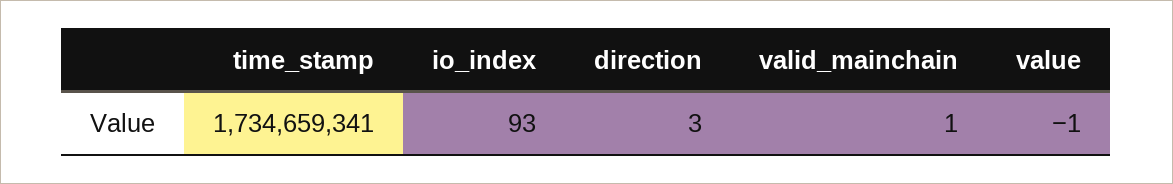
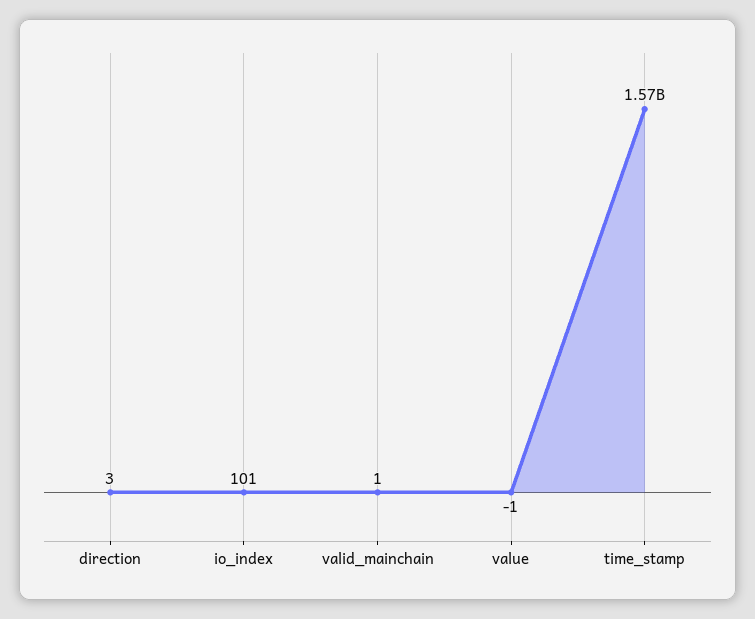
time_stamp: 1734659341 -> 1570000000
io_index: 93 -> 101

